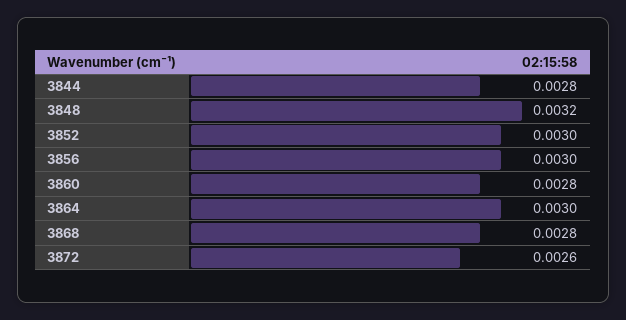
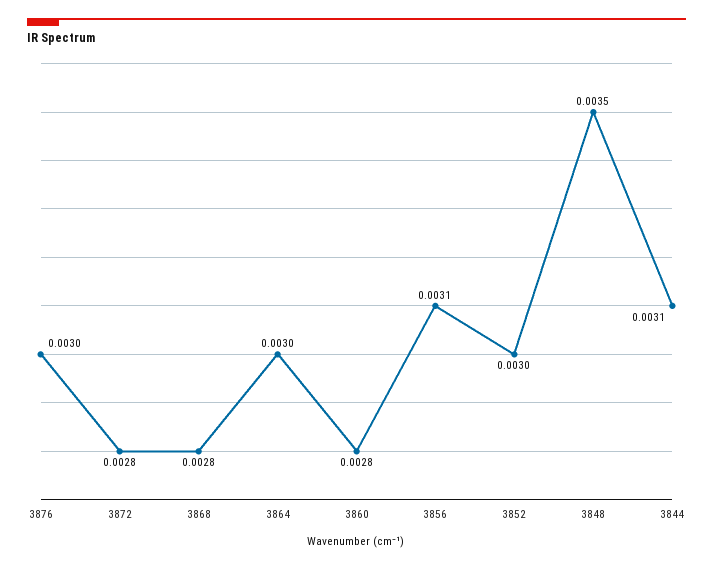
3844: 0.0028 -> 0.0031
3848: 0.0032 -> 0.0035
3856: 0.003 -> 0.0031
3872: 0.0026 -> 0.0028
3876: none -> 0.003

